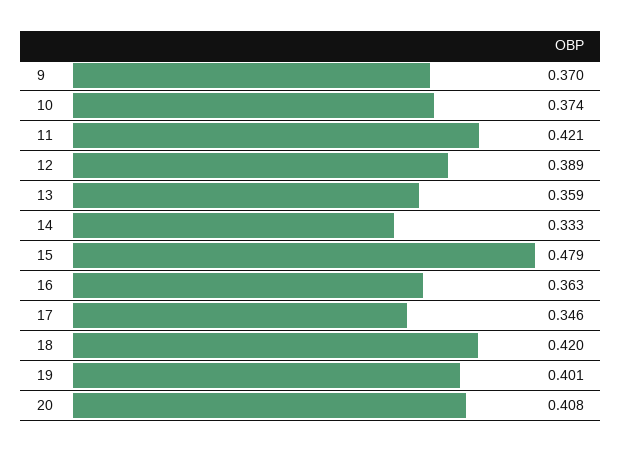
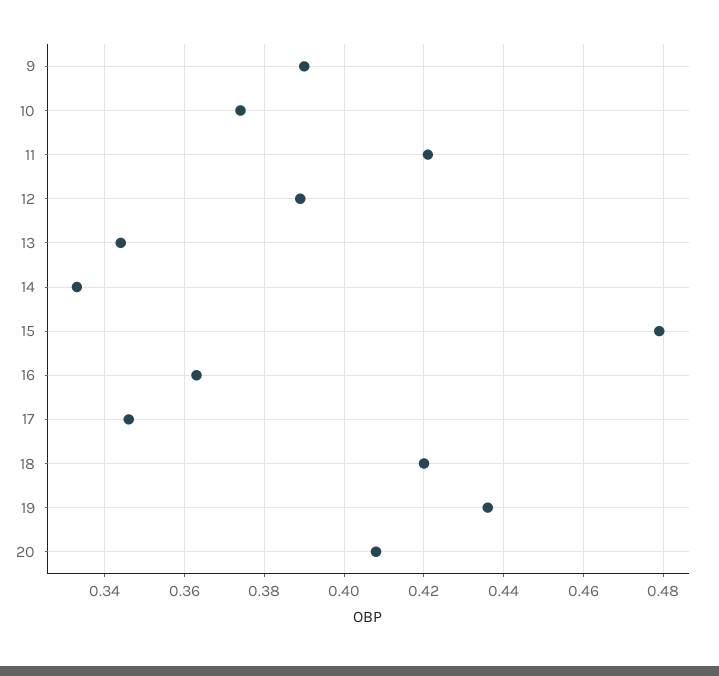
9: 0.37 -> 0.39
13: 0.359 -> 0.345
19: 0.401 -> 0.435

